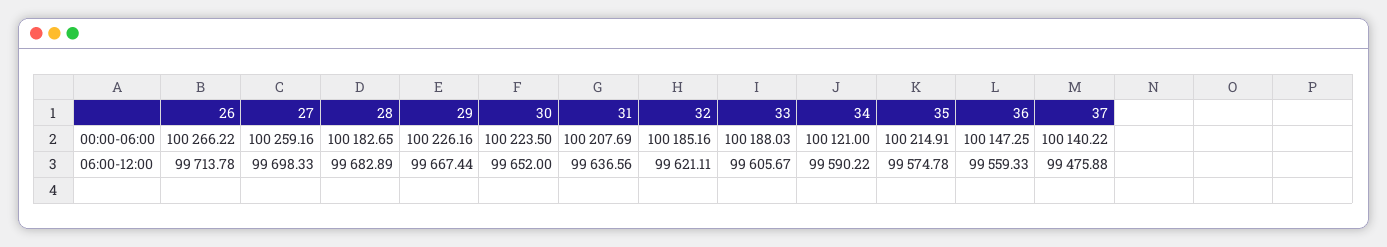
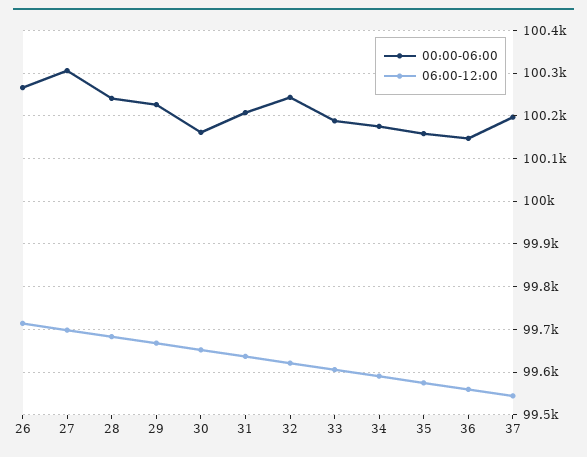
00:00-06:00, 27: 100259.16 -> 100300
00:00-06:00, 28: 100182.65 -> 100240
00:00-06:00, 30: 100223.5 -> 100160
00:00-06:00, 32: 100185.16 -> 100240
00:00-06:00, 34: 100121 -> 100180
00:00-06:00, 35: 100214.91 -> 100160
00:00-06:00, 37: 100140.22 -> 100200
06:00-12:00, 37: 99475.88 -> 99540

